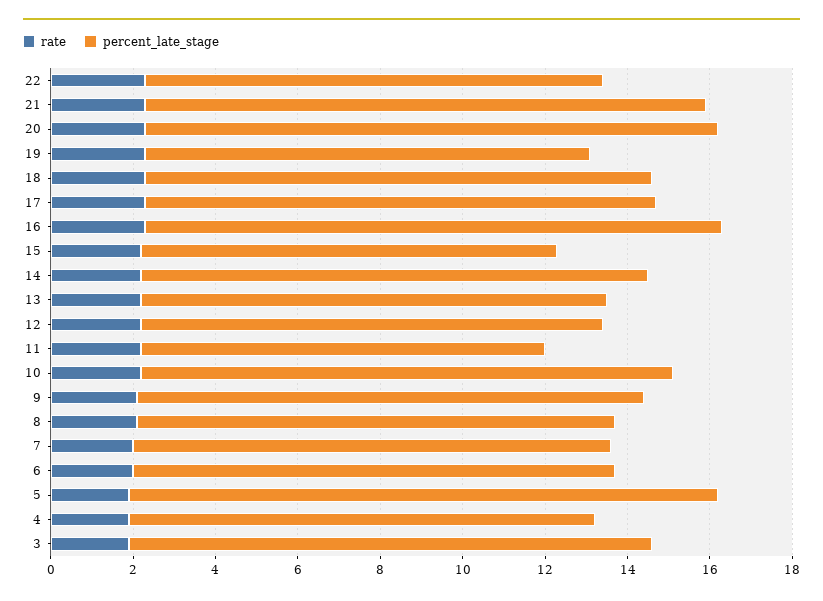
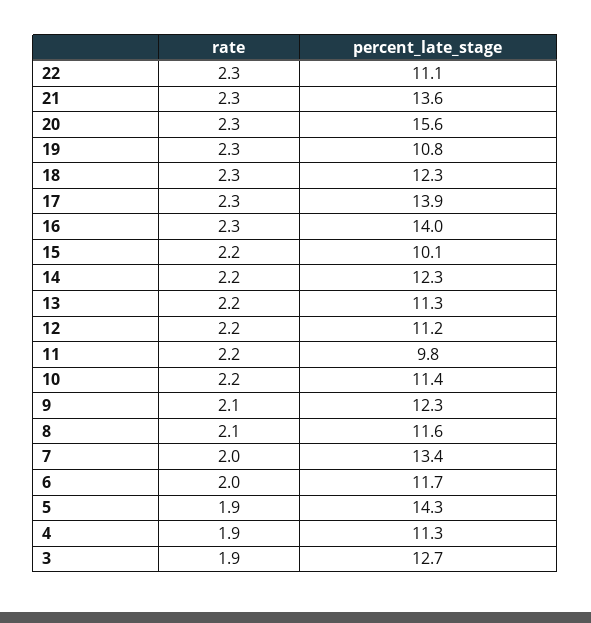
percent_late_stage, 20: 14 -> 15.6
percent_late_stage, 17: 12.5 -> 13.9
percent_late_stage, 10: 13 -> 11.4
percent_late_stage, 7: 11.5 -> 13.4

